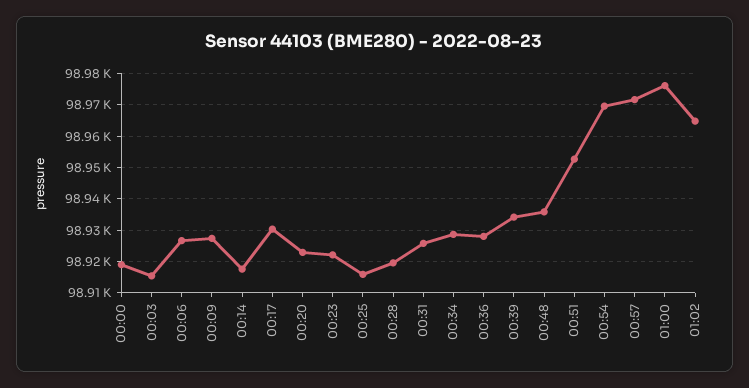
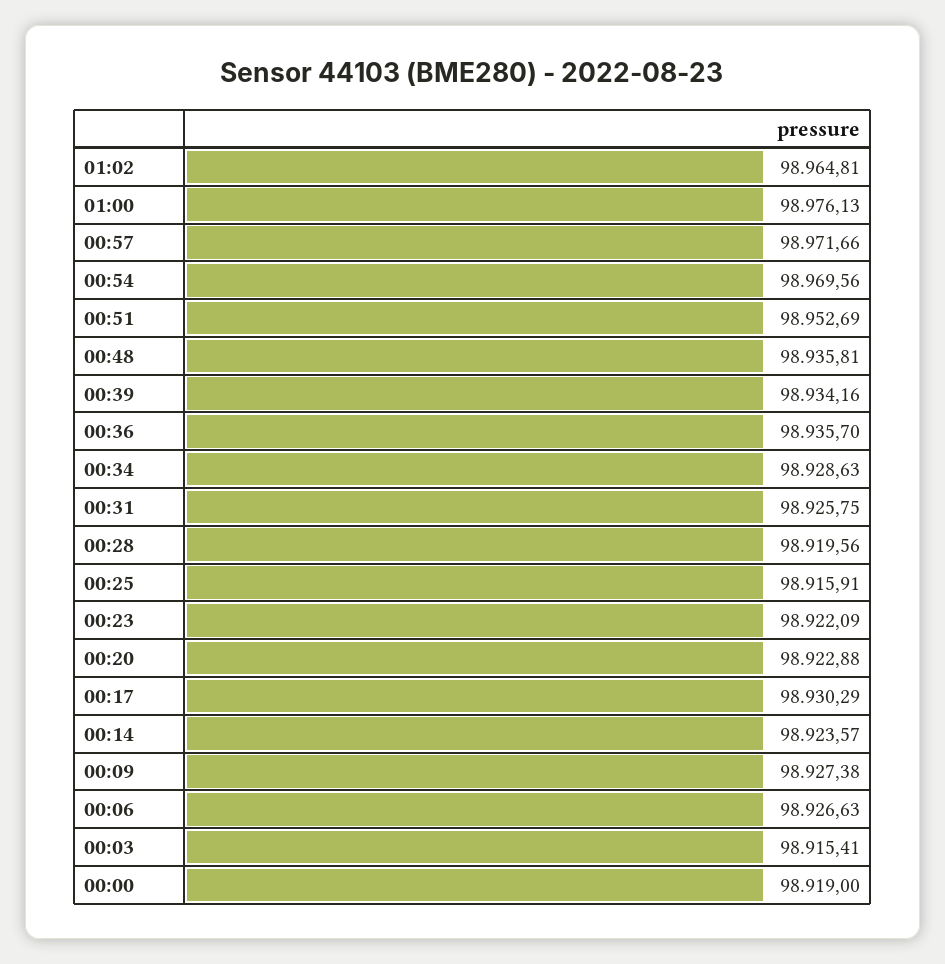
00:14: 98918 -> 98923.57
00:36: 98928 -> 98935.7

